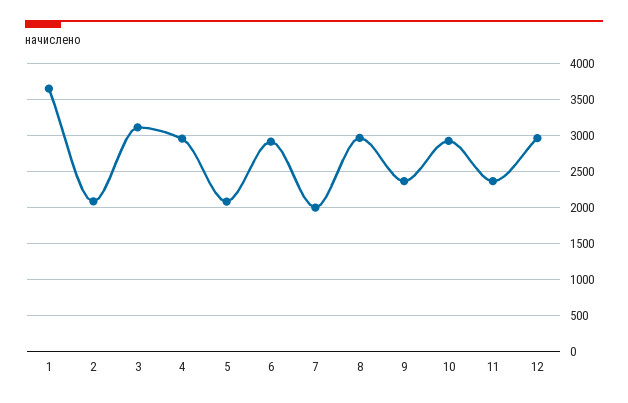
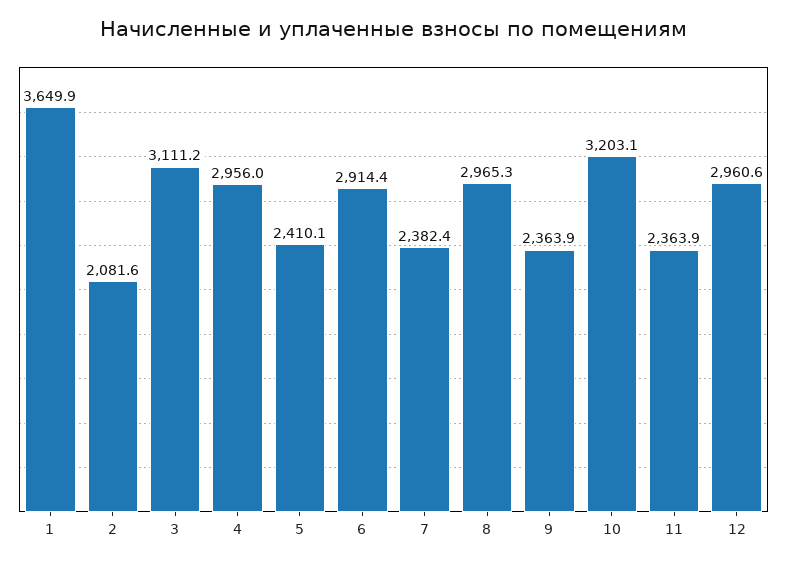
5: 2100 -> 2410.1
7: 2000 -> 2382.4
10: 2900 -> 3203.1

